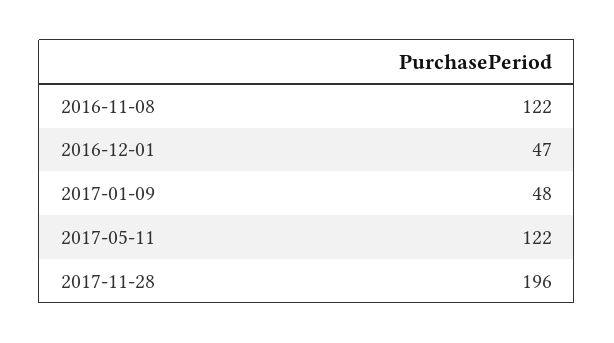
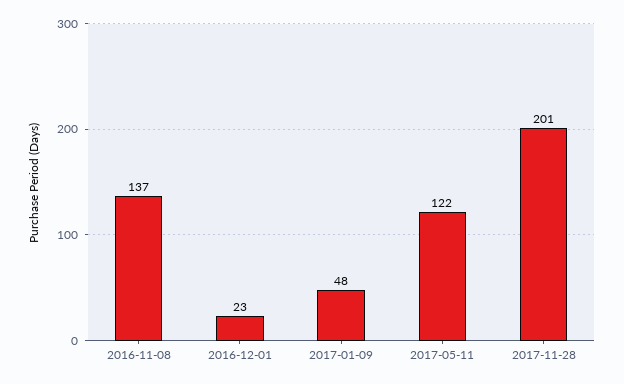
2016-11-08: 122 -> 137
2016-12-01: 47 -> 23
2017-11-28: 196 -> 201

